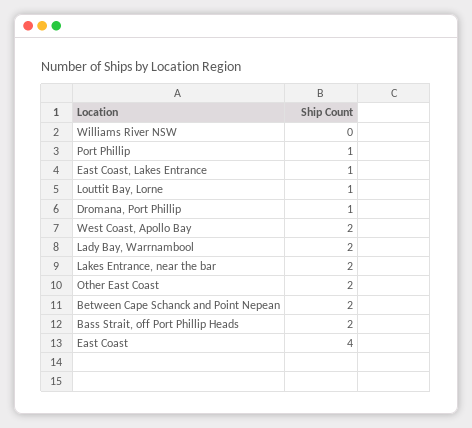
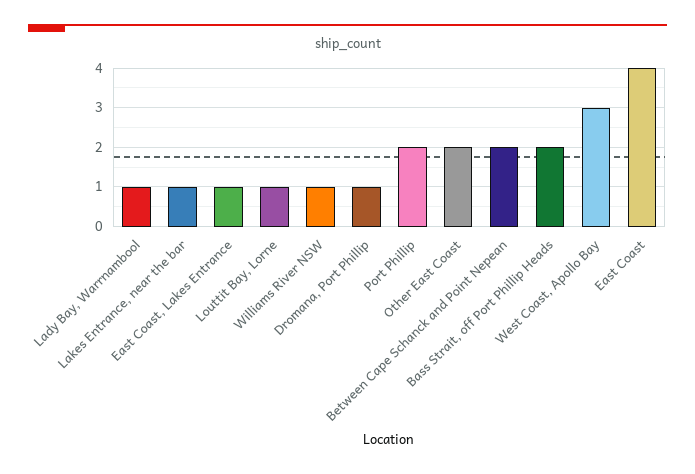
Williams River NSW: 0 -> 1
Port Phillip: 1 -> 2
West Coast, Apollo Bay: 2 -> 3
Lady Bay, Warrnambool: 2 -> 1
Lakes Entrance, near the bar: 2 -> 1

